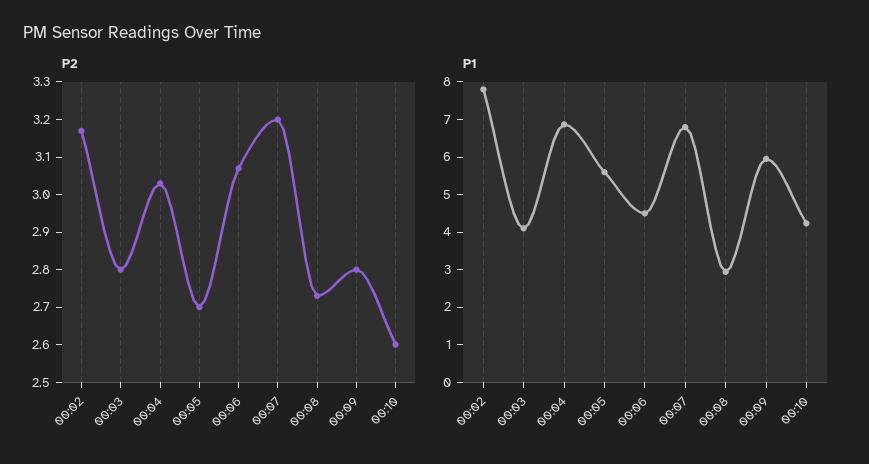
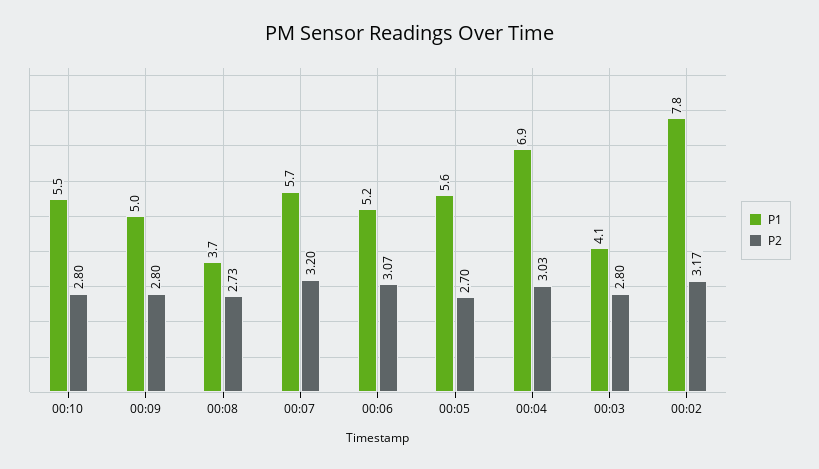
P2, 00:10: 2.6 -> 2.8
P1, 00:06: 4.5 -> 5.2
P1, 00:07: 6.75 -> 5.7
P1, 00:08: 3 -> 3.7
P1, 00:09: 6 -> 5
P1, 00:10: 4.25 -> 5.5

